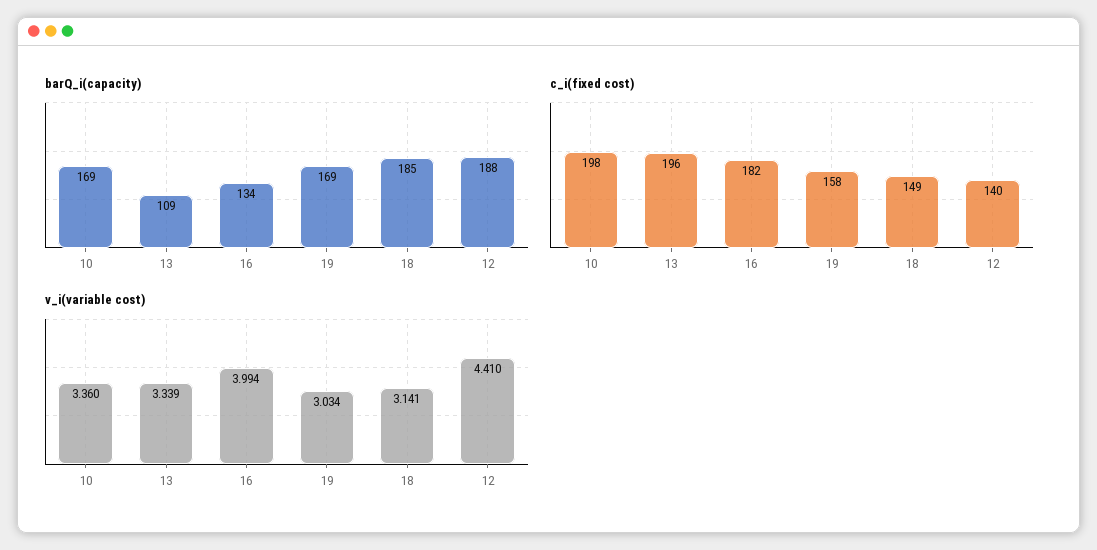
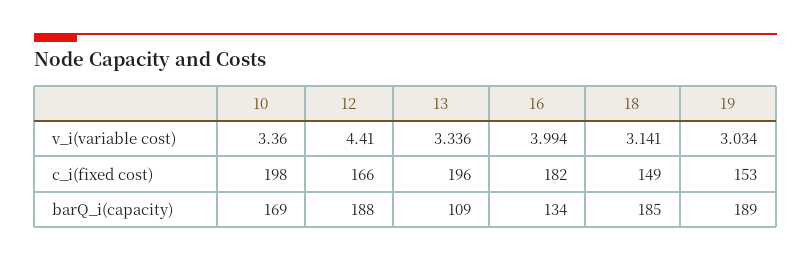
barQ_i(capacity), 19: 169 -> 189
c_i(fixed cost), 19: 158 -> 153
c_i(fixed cost), 12: 140 -> 166
v_i(variable cost), 13: 3.339 -> 3.336

